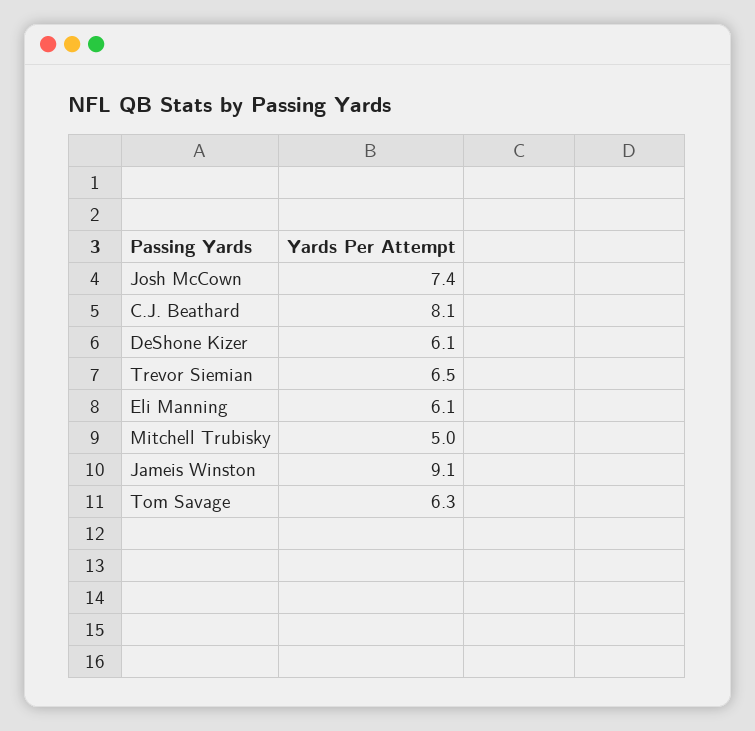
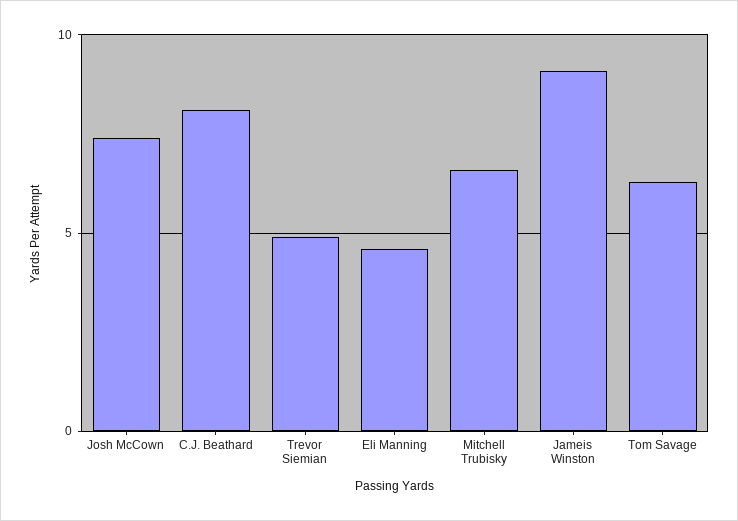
DeShone Kizer: 6.1 -> none
Trevor Siemian: 6.5 -> 5
Eli Manning: 6.1 -> 4.5
Mitchell Trubisky: 5 -> 6.5

